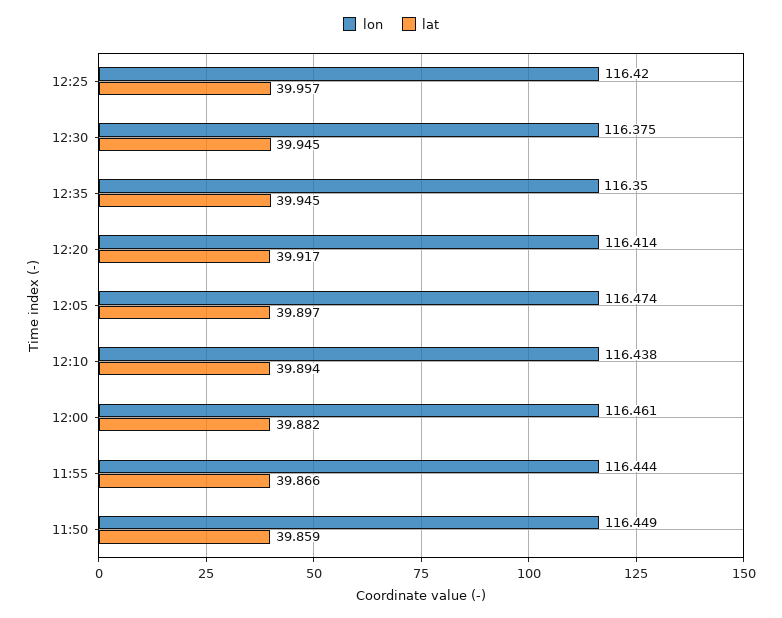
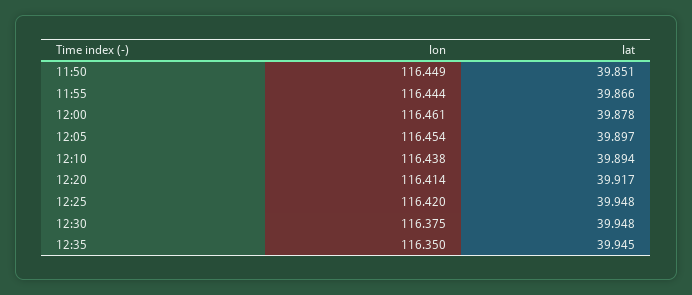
lat, 12:25: 39.957 -> 39.948
lat, 12:30: 39.945 -> 39.948
lon, 12:05: 116.474 -> 116.454
lat, 12:00: 39.882 -> 39.878
lat, 11:50: 39.859 -> 39.851

